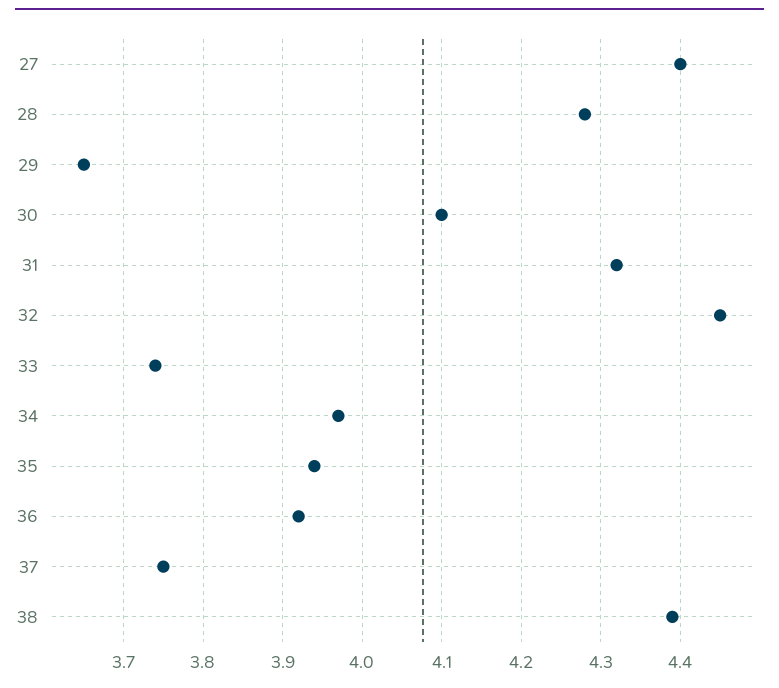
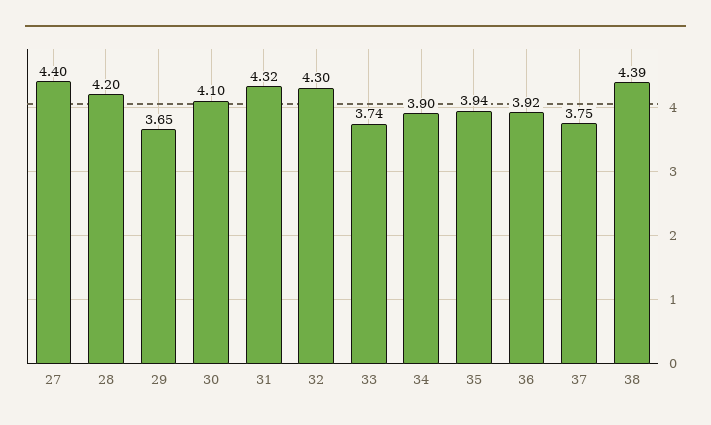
28: 4.28 -> 4.2
32: 4.45 -> 4.3
34: 3.97 -> 3.9

